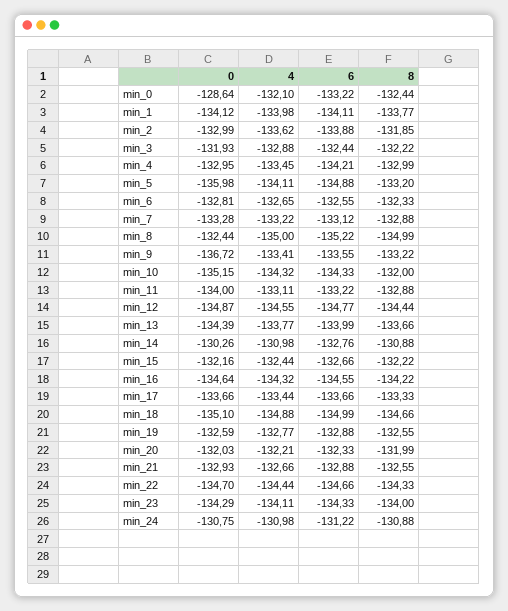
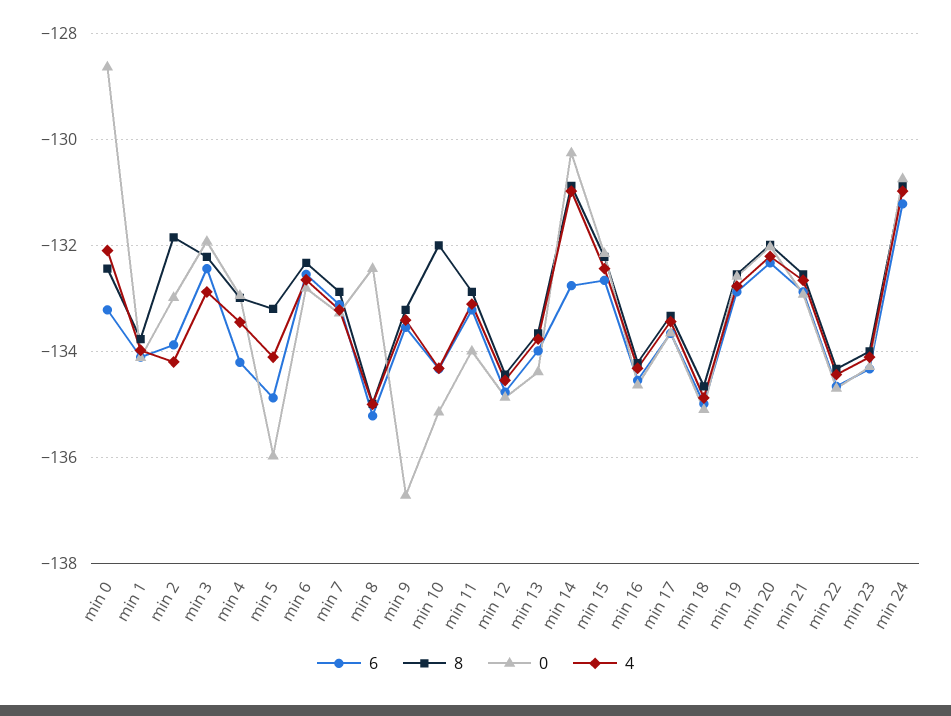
4, min_2: -133.62 -> -134.2

